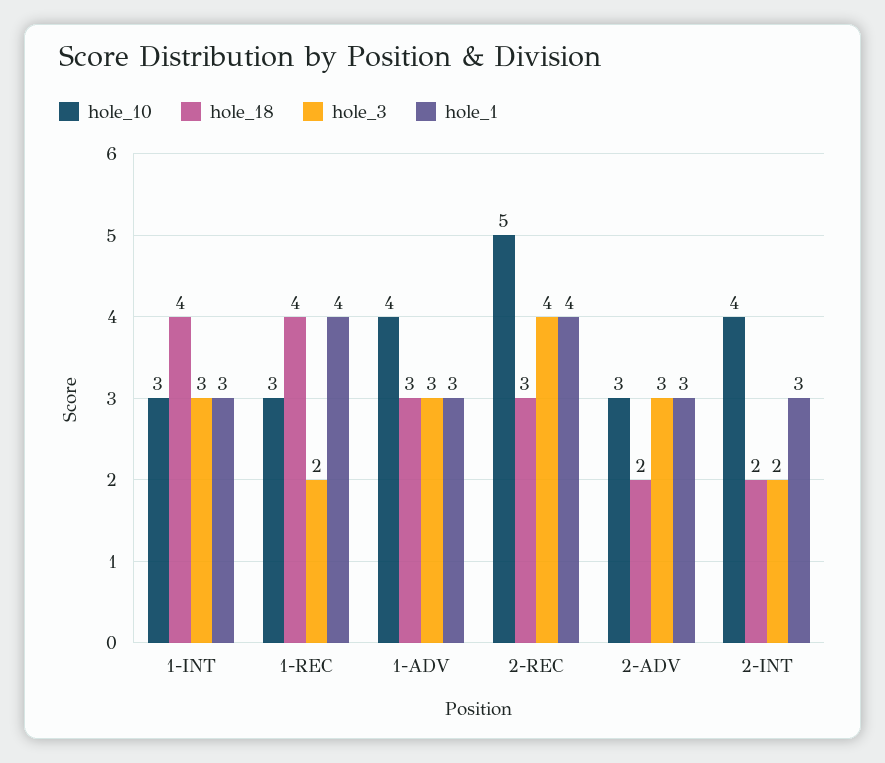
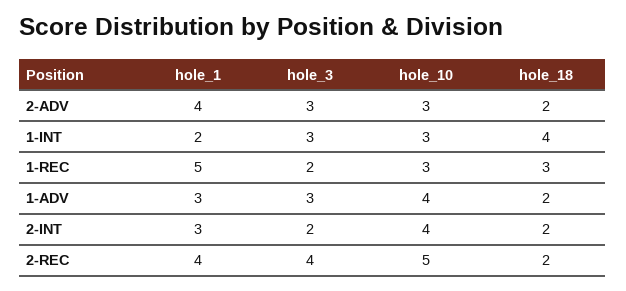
hole_1, 1-INT: 3 -> 2
hole_18, 1-REC: 4 -> 3
hole_1, 1-REC: 4 -> 5
hole_18, 1-ADV: 3 -> 2
hole_18, 2-REC: 3 -> 2
hole_1, 2-ADV: 3 -> 4

